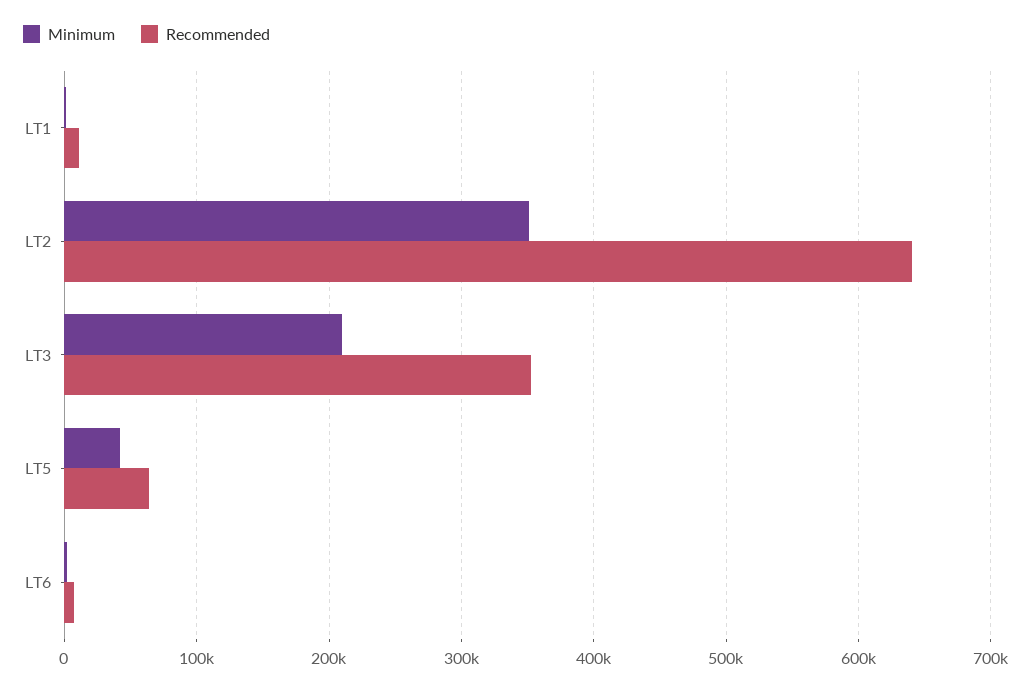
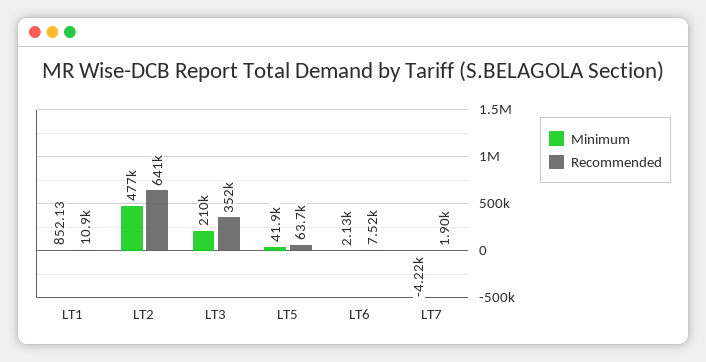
Minimum, LT2: 350000 -> 477000
Minimum, LT7: none -> -4220
Recommended, LT7: none -> 1900

